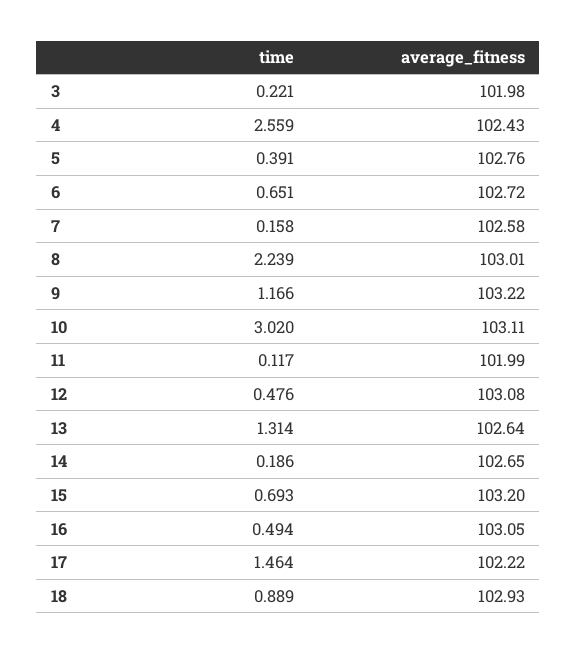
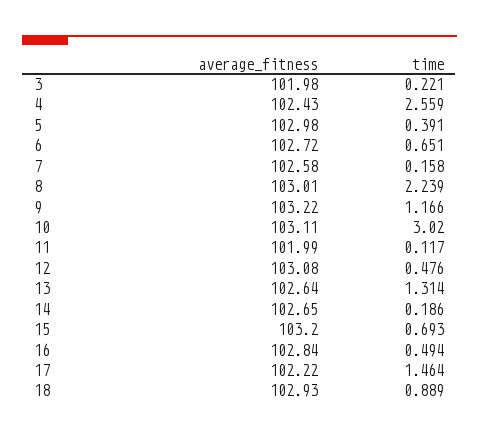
average_fitness, 5: 102.76 -> 102.98
average_fitness, 16: 103.05 -> 102.84

